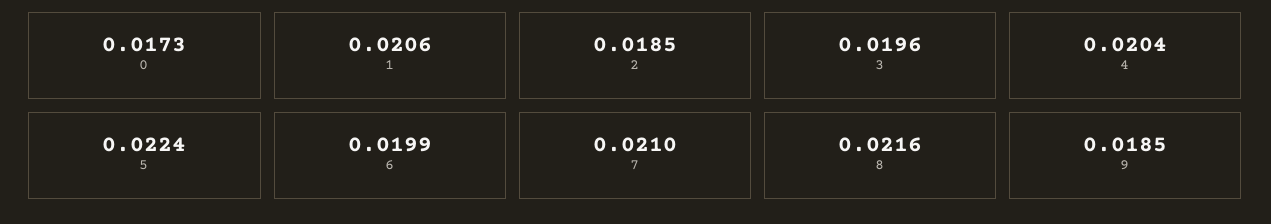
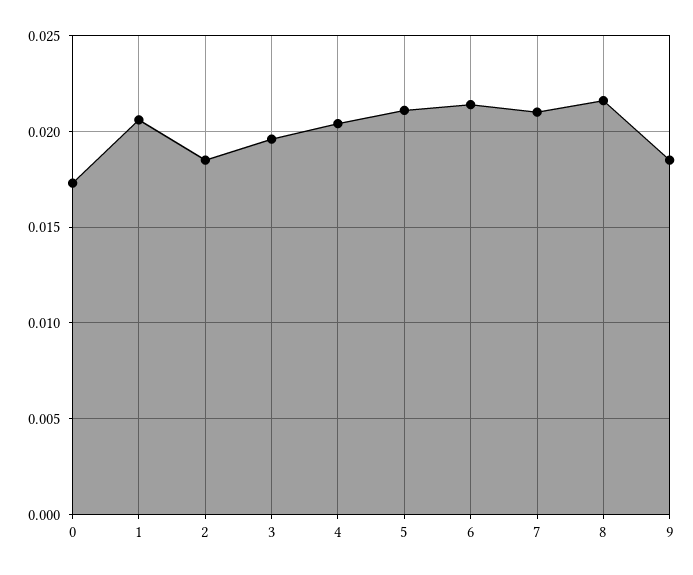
5: 0.0224 -> 0.021
6: 0.0199 -> 0.0215

